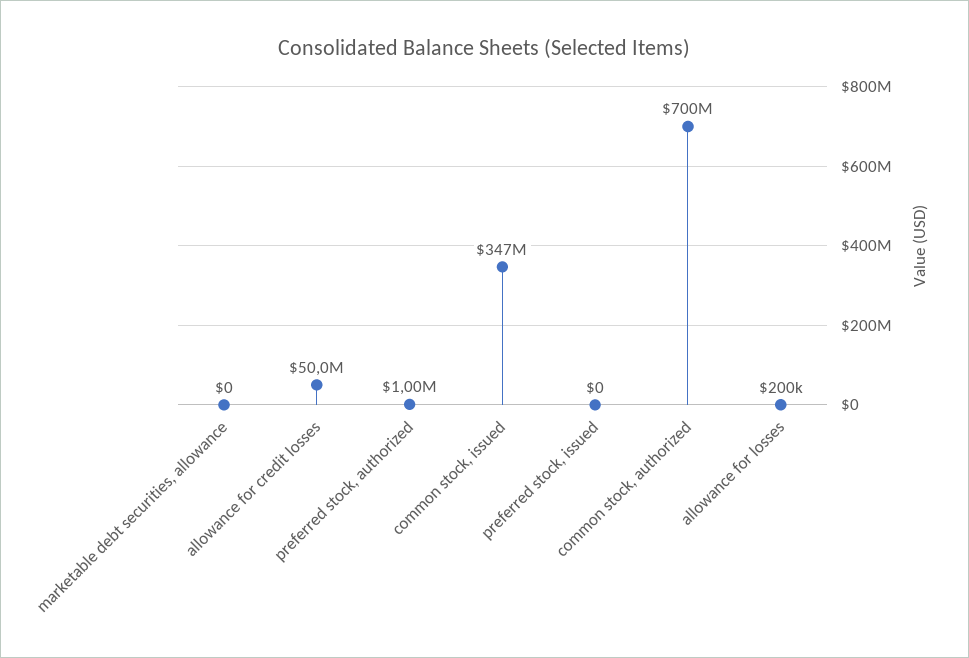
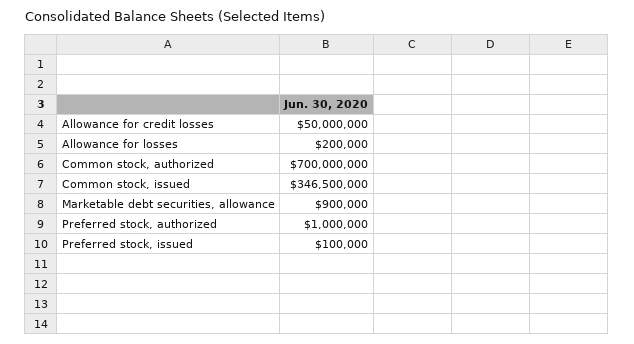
marketable debt securities, allowance: 0 -> 900000
preferred stock, issued: 0 -> 100000

